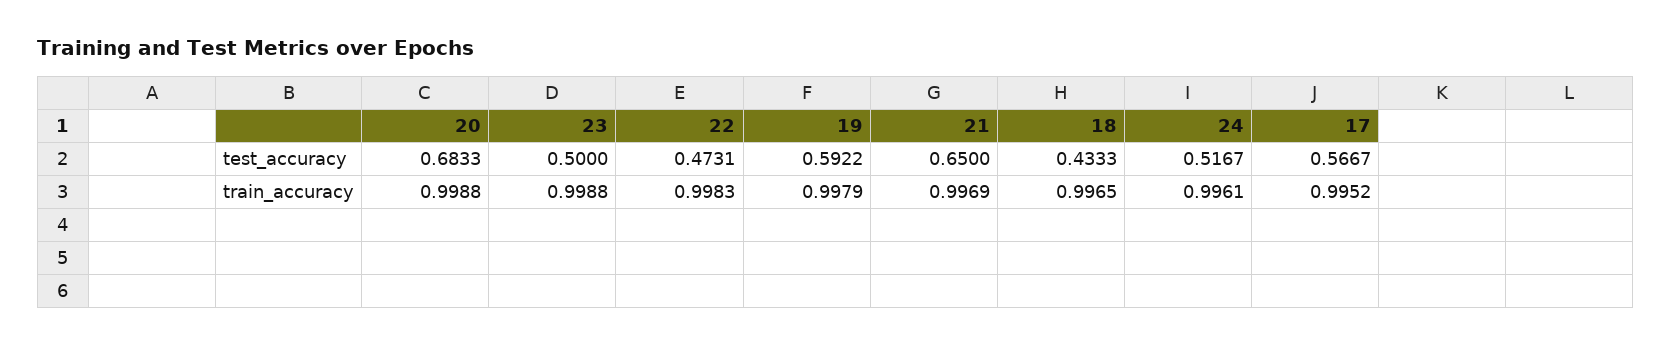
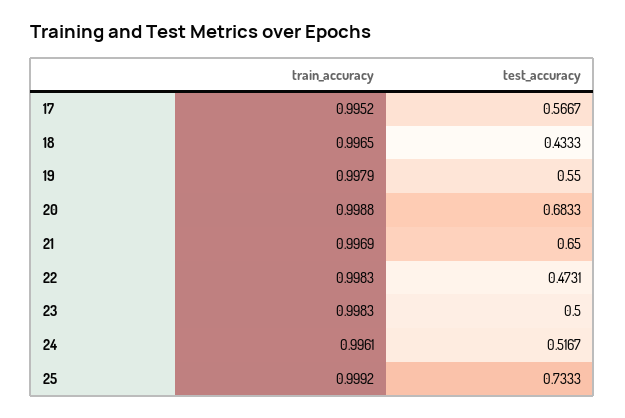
19, test_accuracy: 0.5922 -> 0.55
23, train_accuracy: 0.9988 -> 0.9983
25, train_accuracy: none -> 0.9992
25, test_accuracy: none -> 0.7333

